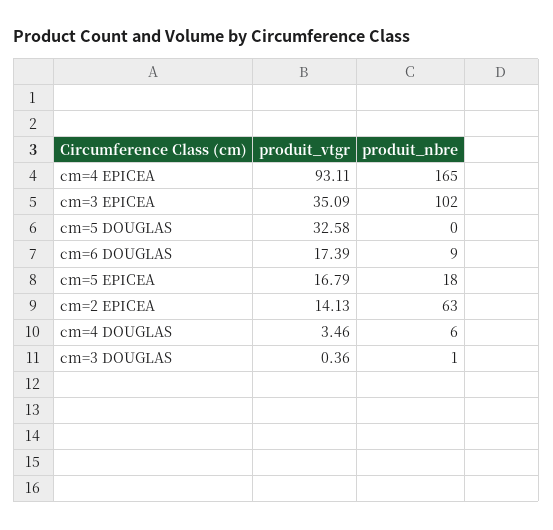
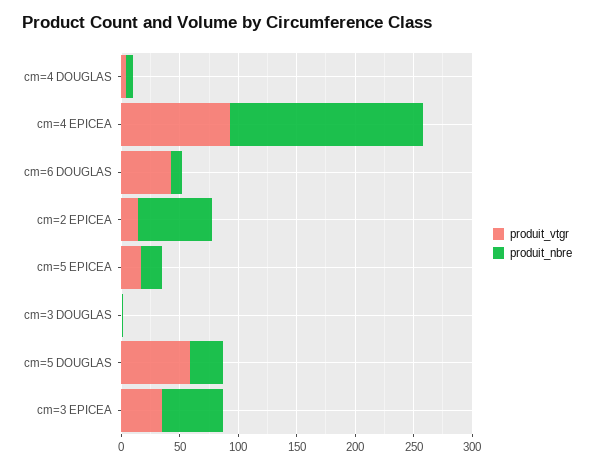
produit_nbre, cm=3 EPICEA: 102 -> 50
produit_vtgr, cm=5 DOUGLAS: 32.58 -> 60
produit_nbre, cm=5 DOUGLAS: 0 -> 30
produit_vtgr, cm=6 DOUGLAS: 17.39 -> 40

